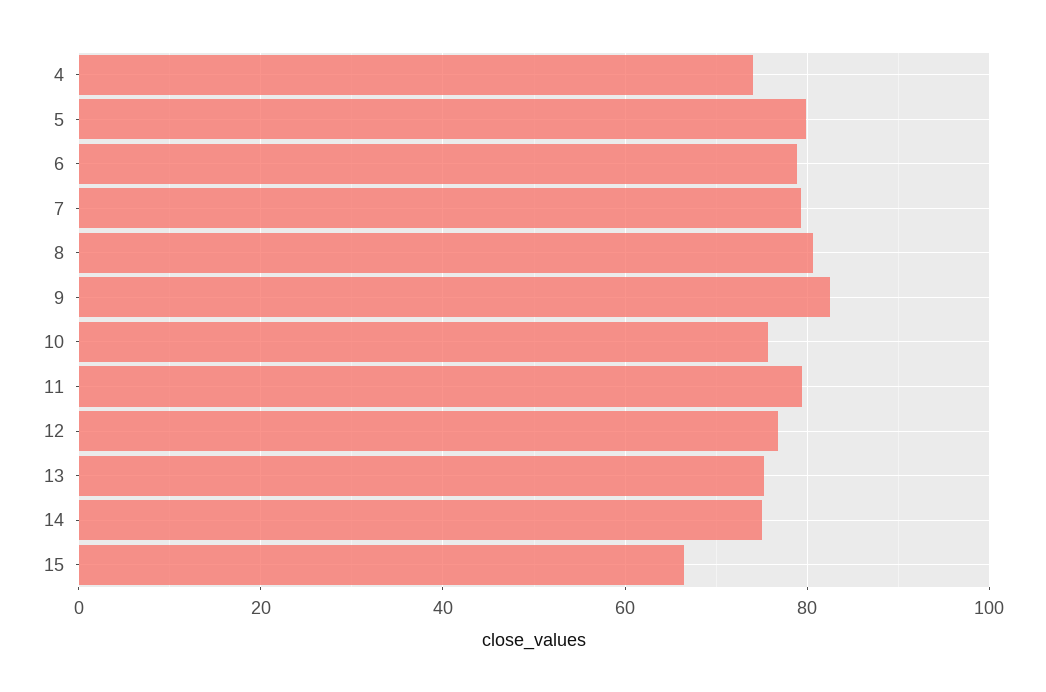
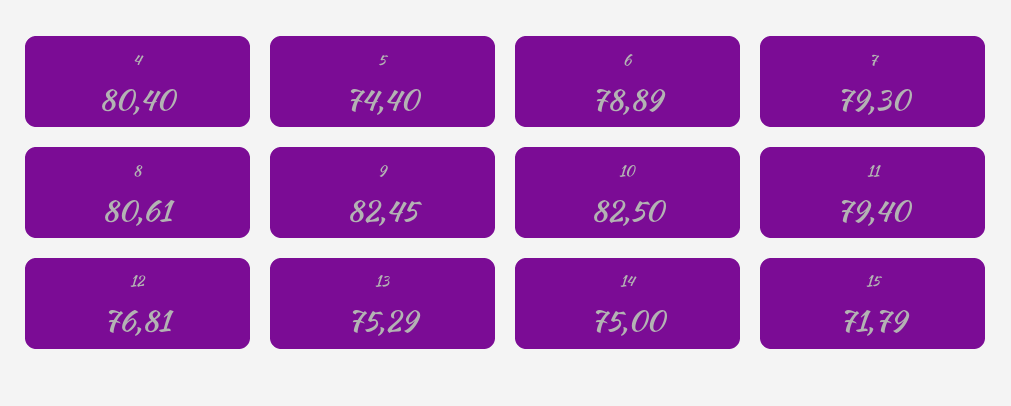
4: 74 -> 80.4
5: 80 -> 74.4
10: 76 -> 82.5
15: 66 -> 71.79

